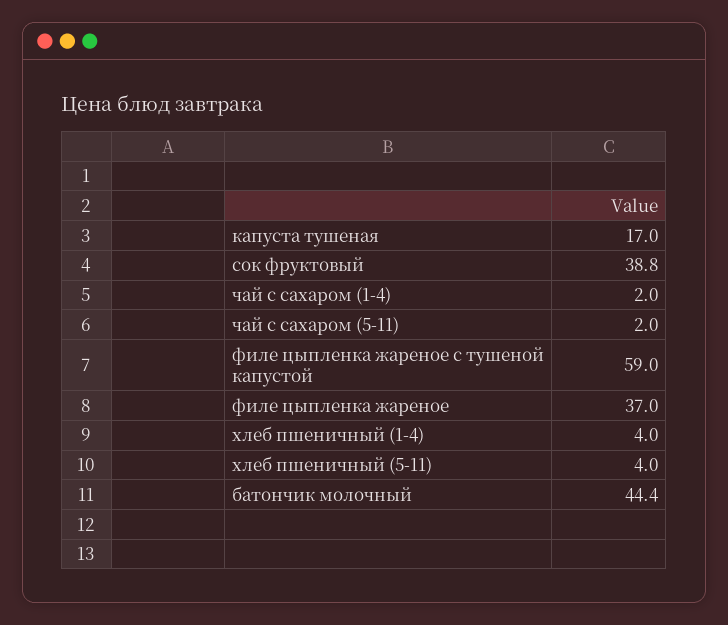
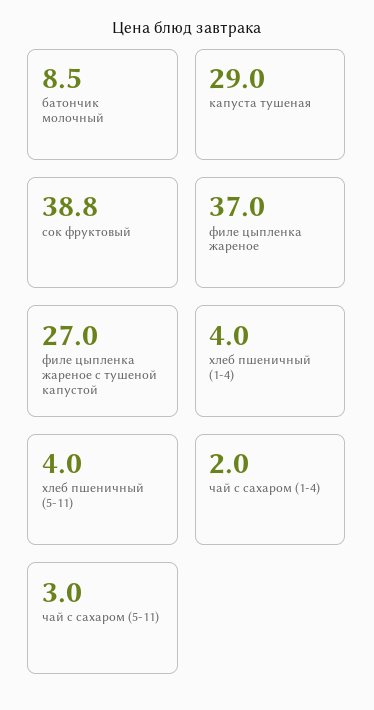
капуста тушеная: 17 -> 29
чай с сахаром (5-11): 2 -> 3
филе цыпленка жареное с тушеной капустой: 59 -> 27
батончик молочный: 44.4 -> 8.5

